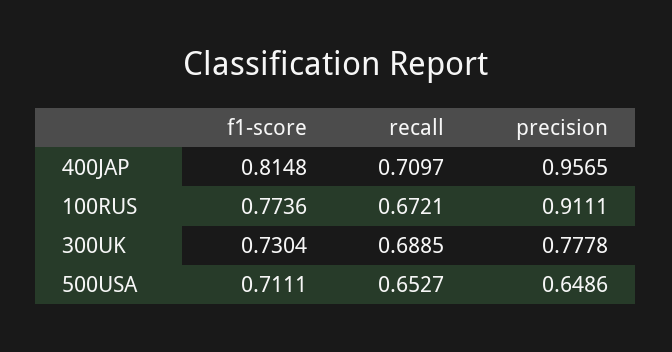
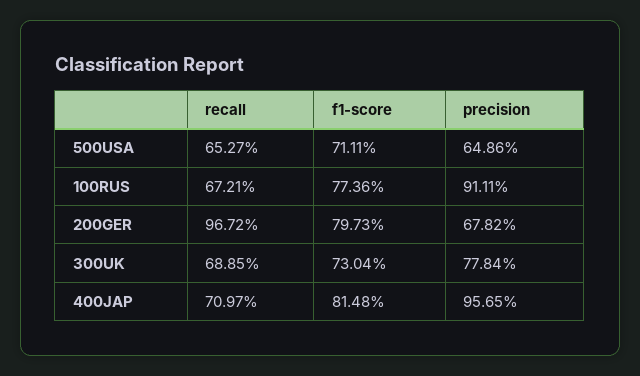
precision, 300UK: 0.7778 -> 0.7784
recall, 200GER: none -> 0.9672
f1-score, 200GER: none -> 0.7973
precision, 200GER: none -> 0.6782

